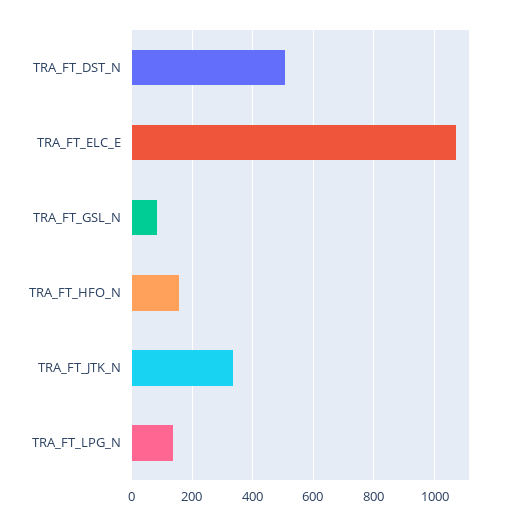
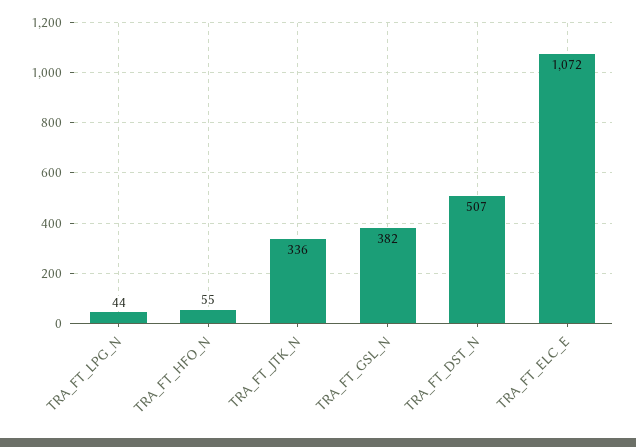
TRA_FT_GSL_N: 80 -> 382
TRA_FT_HFO_N: 160 -> 55
TRA_FT_LPG_N: 140 -> 44

